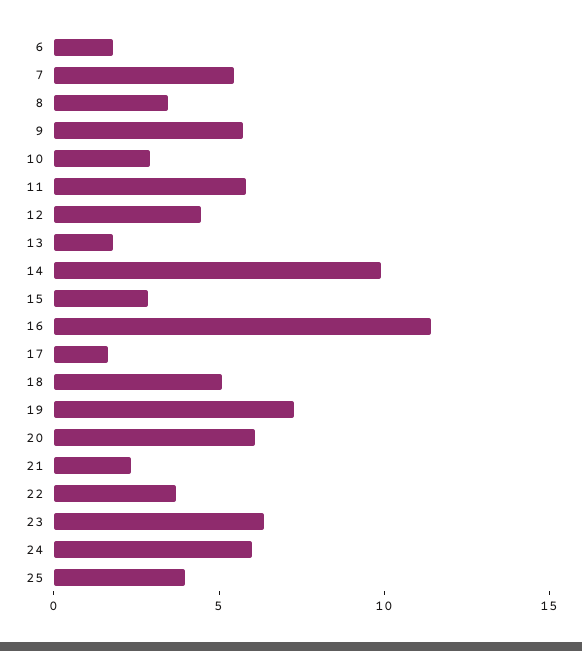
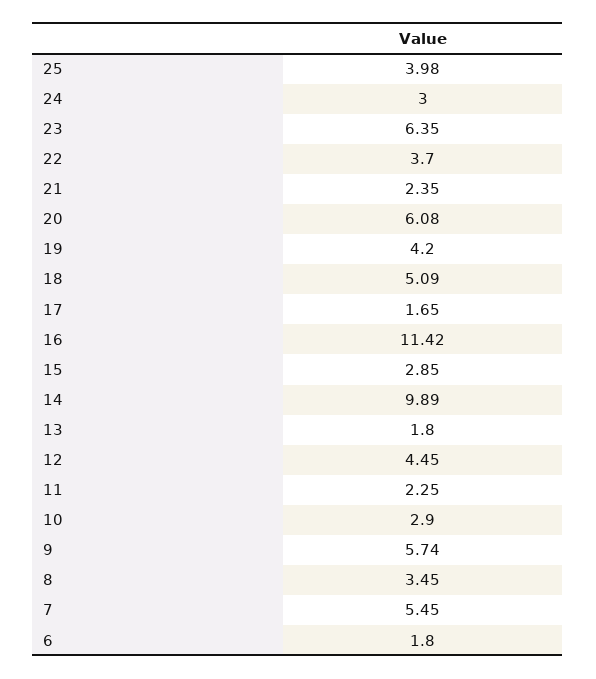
11: 6 -> 2.25
19: 7 -> 4.2
24: 6 -> 3

